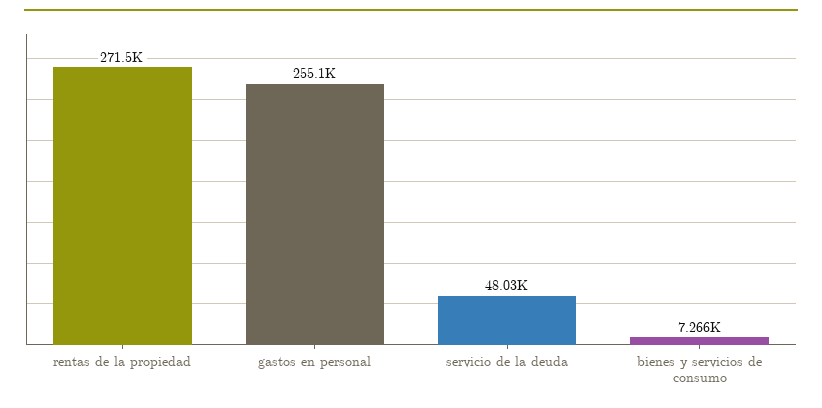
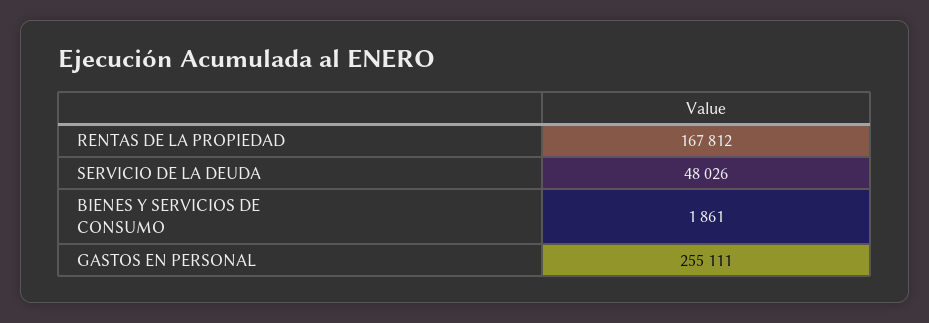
rentas de la propiedad: 271500 -> 167812
bienes y servicios de consumo: 7266 -> 1861

